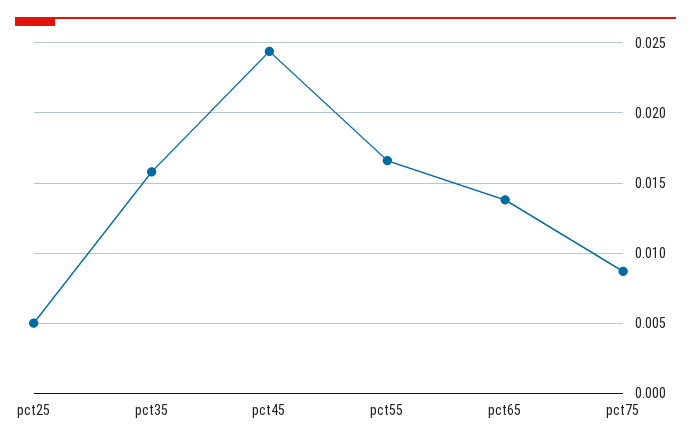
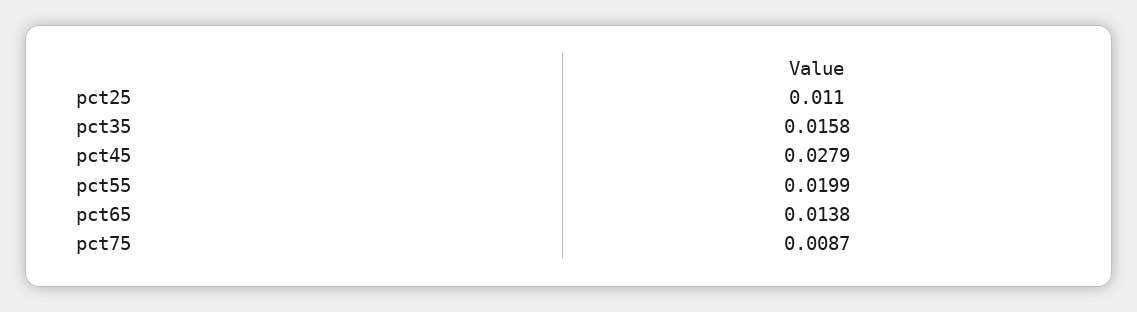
pct25: 0.005 -> 0.011
pct45: 0.0245 -> 0.0279
pct55: 0.0165 -> 0.0199

